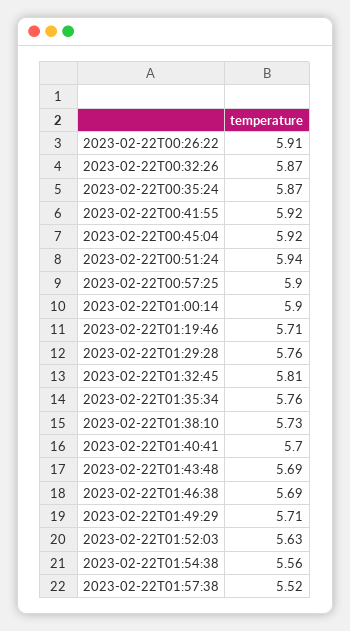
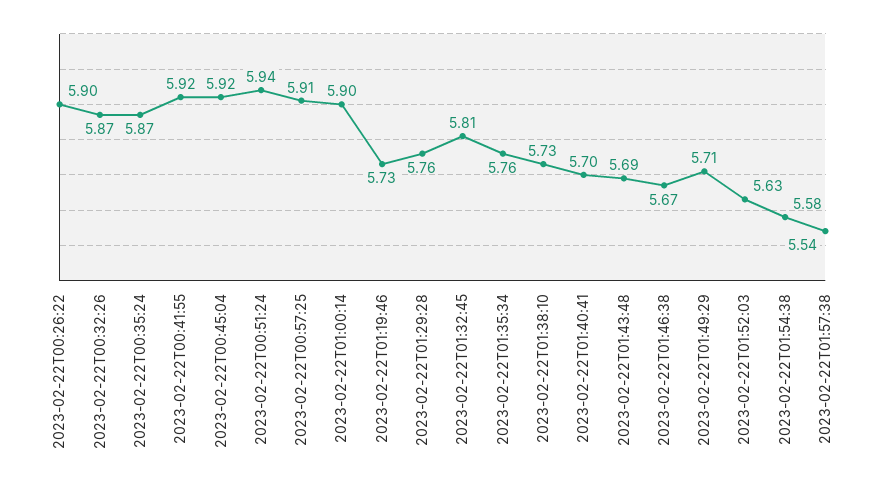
2023-02-22T00:26:22: 5.91 -> 5.9
2023-02-22T00:57:25: 5.9 -> 5.91
2023-02-22T01:19:46: 5.71 -> 5.73
2023-02-22T01:46:38: 5.69 -> 5.67
2023-02-22T01:54:38: 5.56 -> 5.58
2023-02-22T01:57:38: 5.52 -> 5.54

